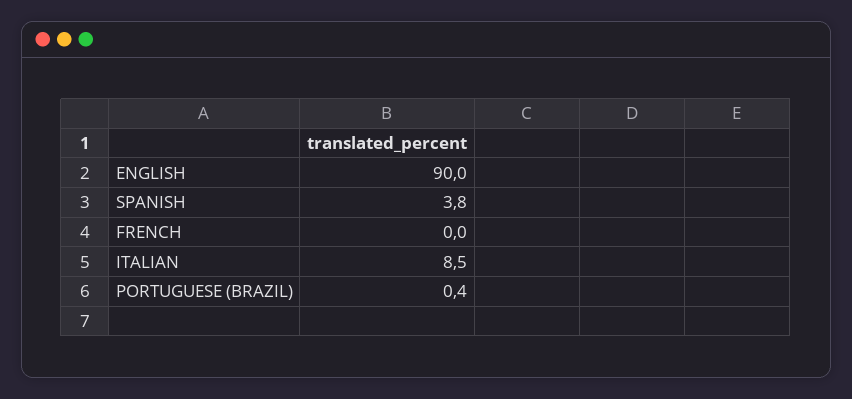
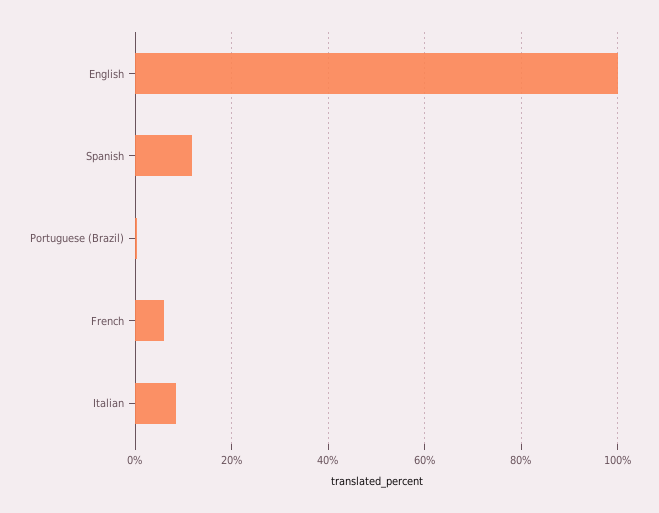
ENGLISH: 90 -> 100
SPANISH: 3.8 -> 12
FRENCH: 0 -> 6

